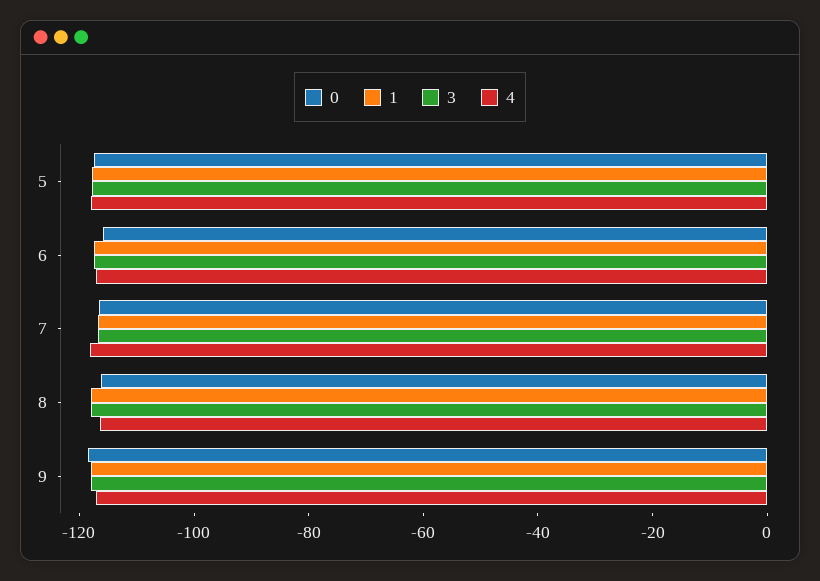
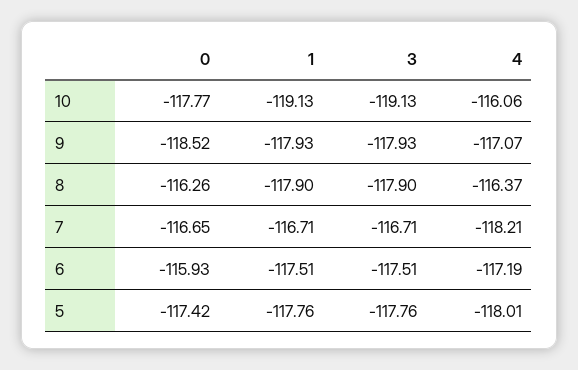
0, 10: none -> -117.77
1, 10: none -> -119.13
3, 10: none -> -119.13
4, 10: none -> -116.06

